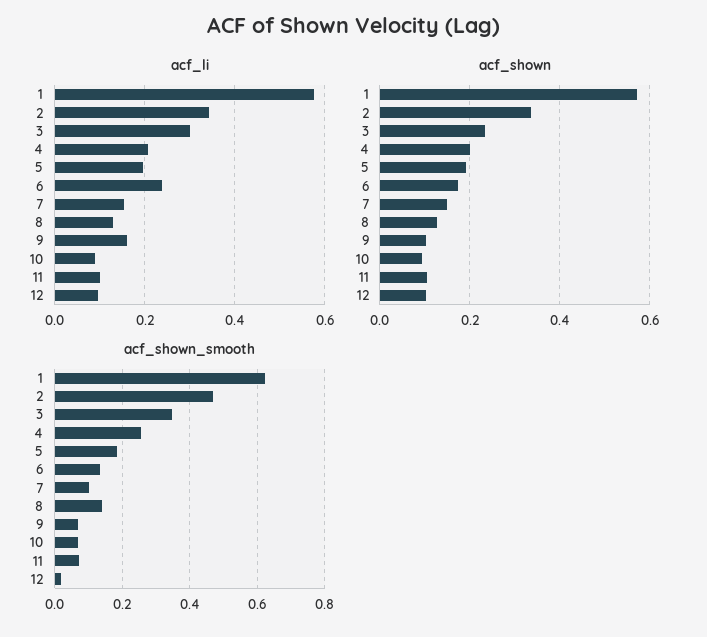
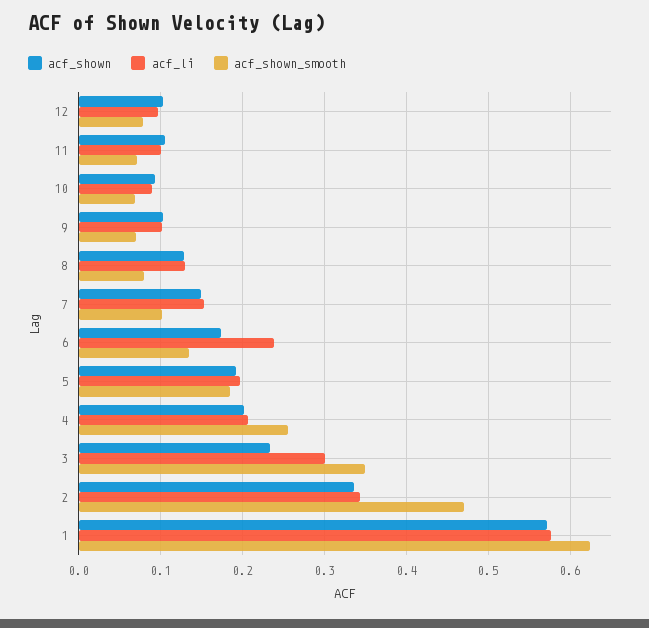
acf_li, 9: 0.16 -> 0.1
acf_shown_smooth, 8: 0.14 -> 0.08
acf_shown_smooth, 12: 0.02 -> 0.08

